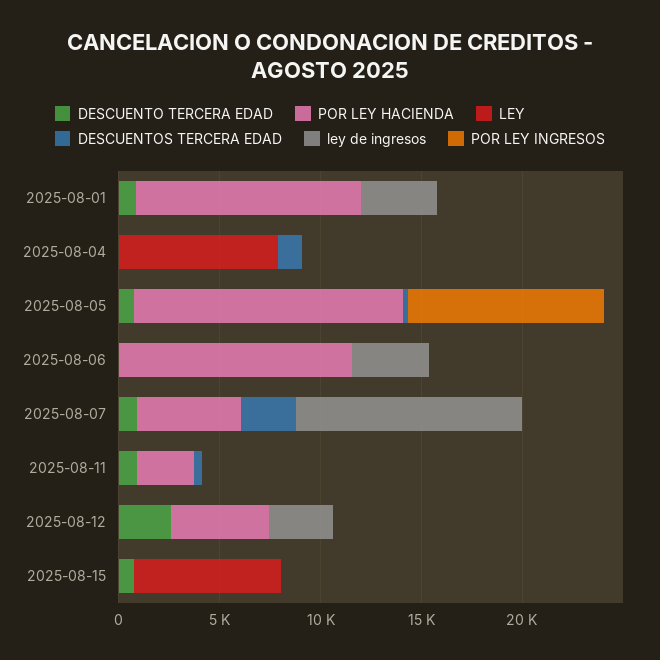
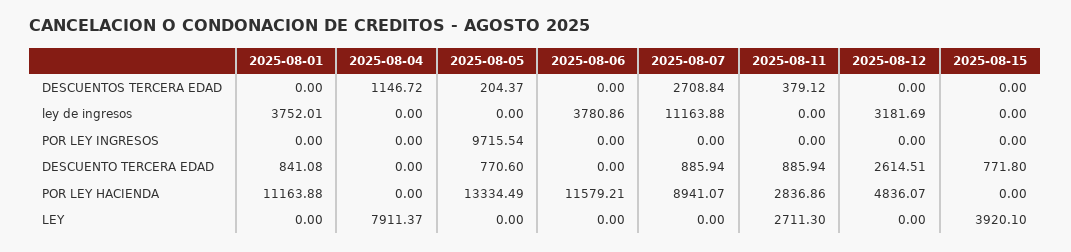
POR LEY HACIENDA, 2025-08-07: 5000 -> 8941.07
LEY, 2025-08-11: 0 -> 2711.3
LEY, 2025-08-15: 7000 -> 3920.1

